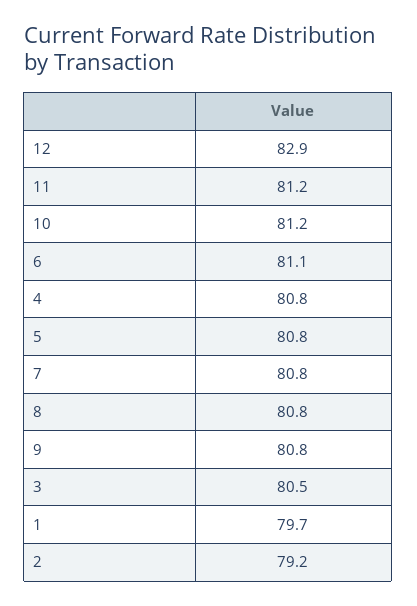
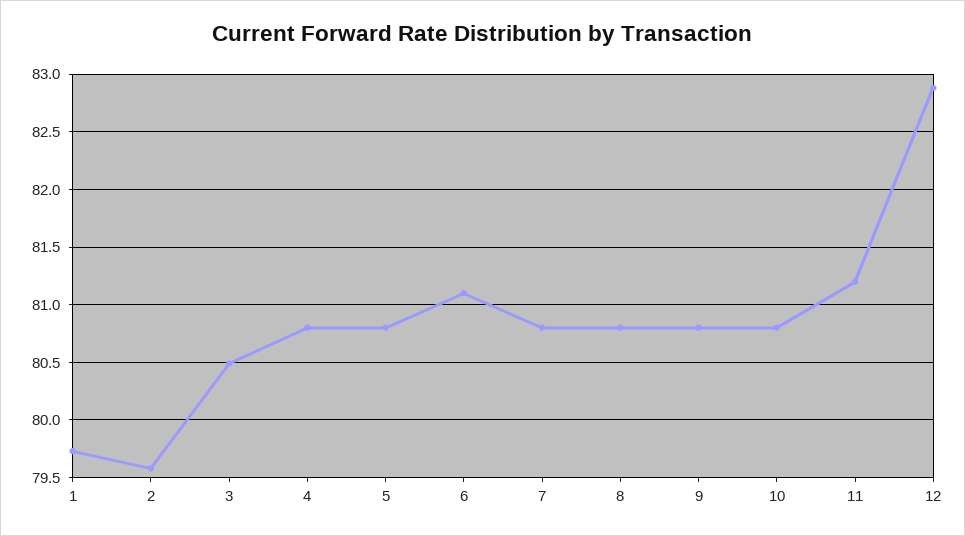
10: 81.2 -> 80.8
2: 79.2 -> 79.6

